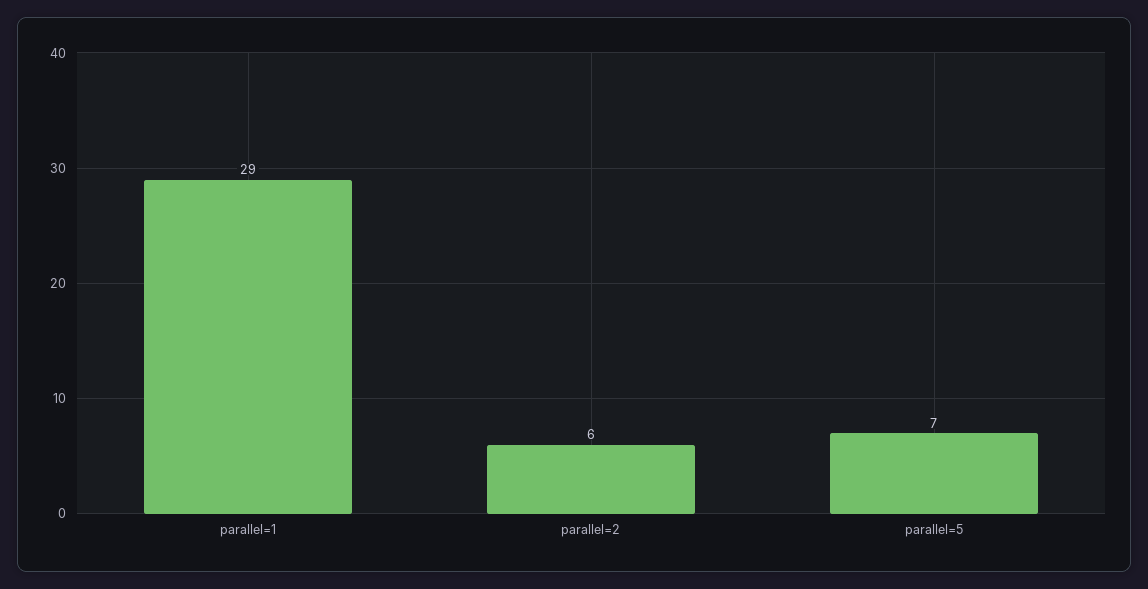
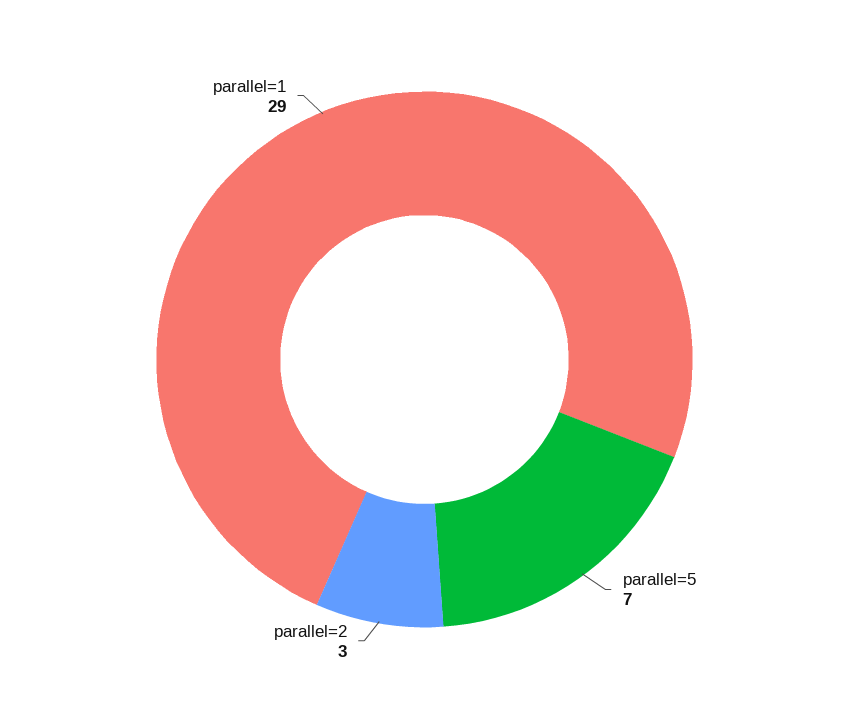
parallel=2: 6 -> 3

